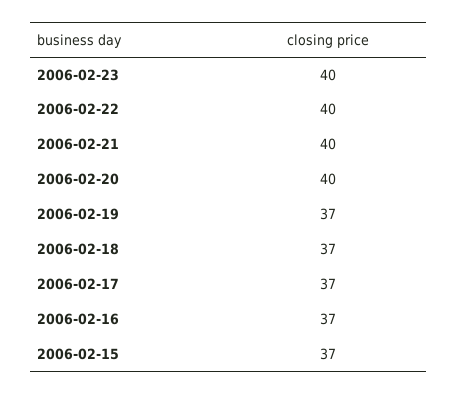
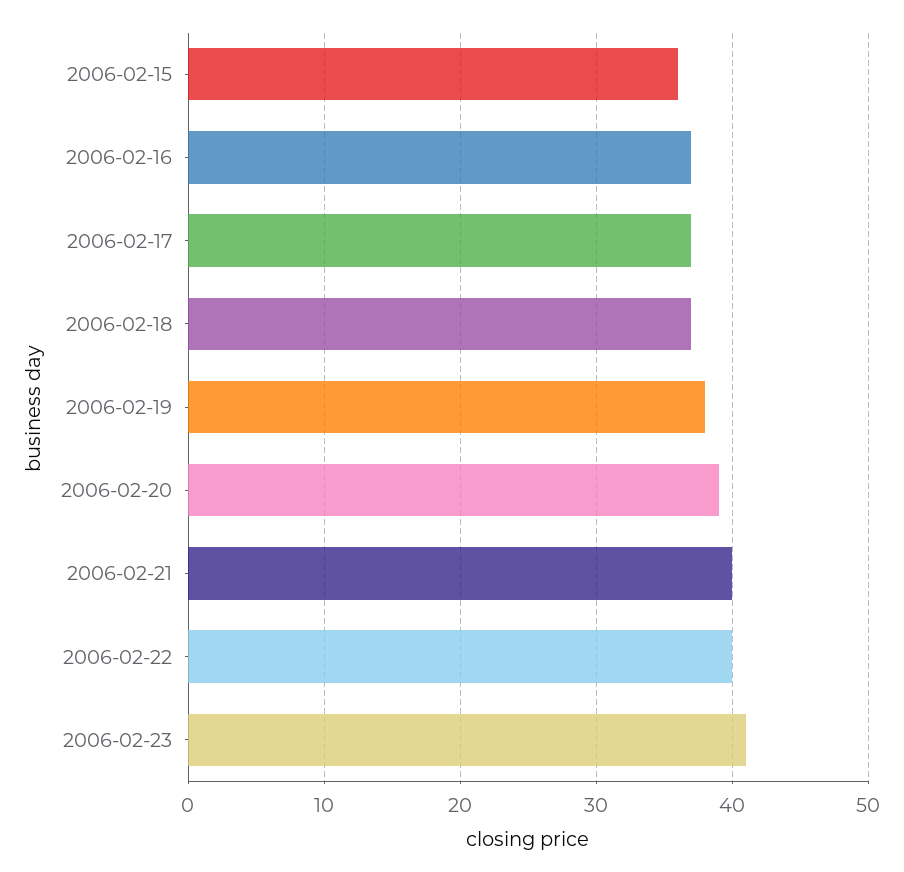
2006-02-23: 40 -> 41
2006-02-20: 40 -> 39
2006-02-19: 37 -> 38
2006-02-15: 37 -> 36

